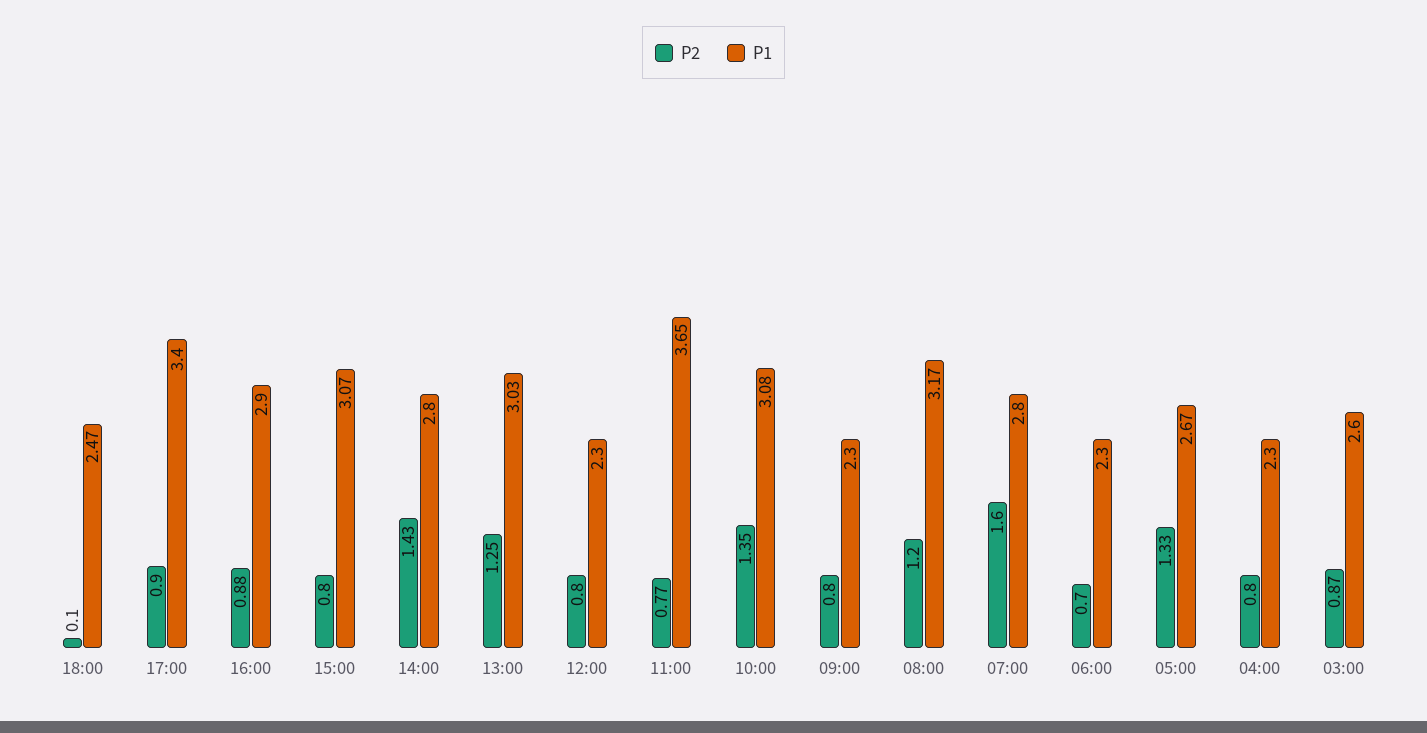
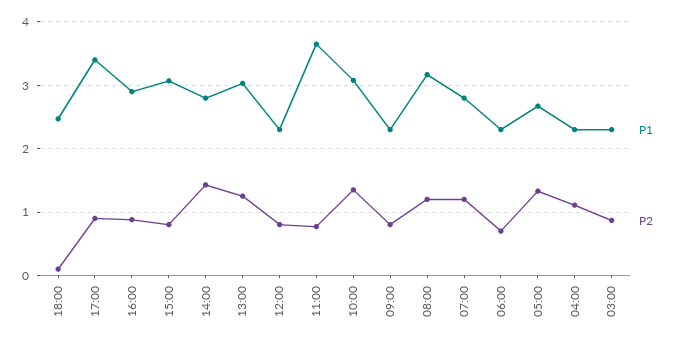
P2, 07:00: 1.6 -> 1.2
P2, 04:00: 0.8 -> 1.1
P1, 03:00: 2.6 -> 2.3

